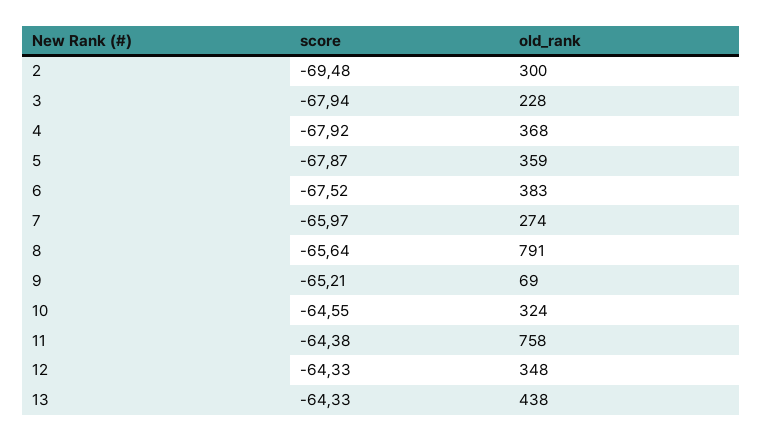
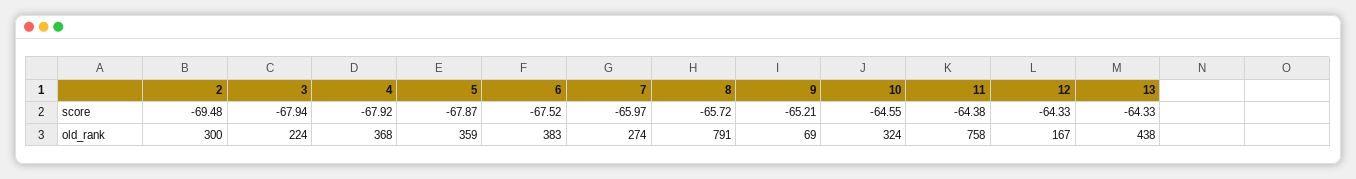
old_rank, 3: 228 -> 224
score, 8: -65.64 -> -65.72
old_rank, 12: 348 -> 167

